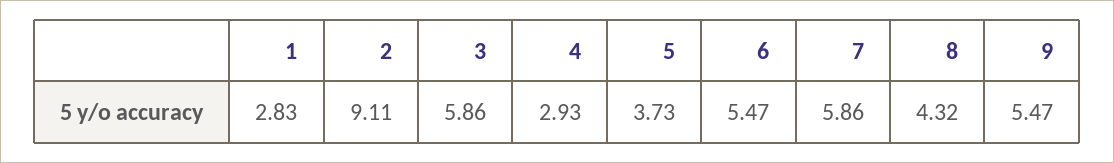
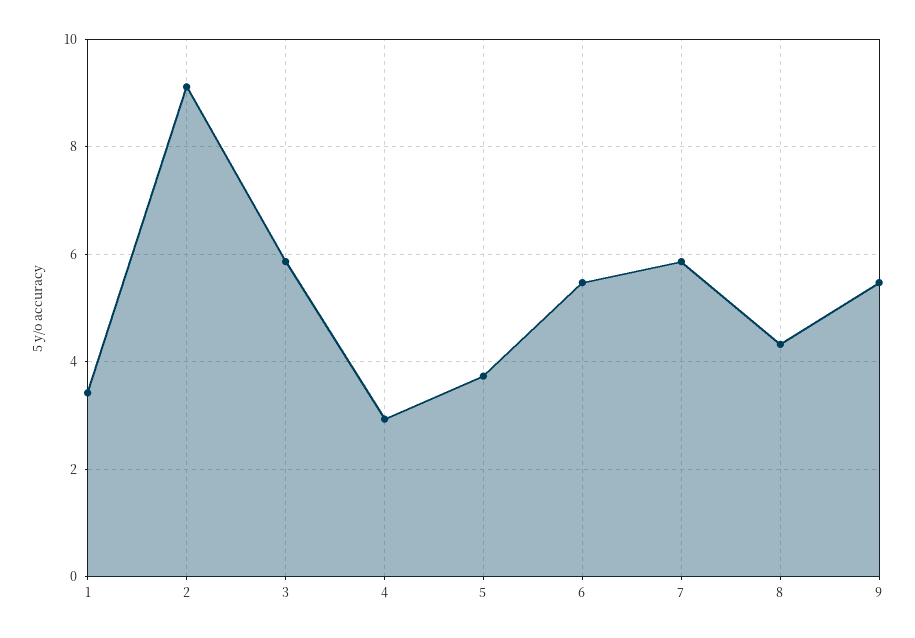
1: 2.83 -> 3.4

